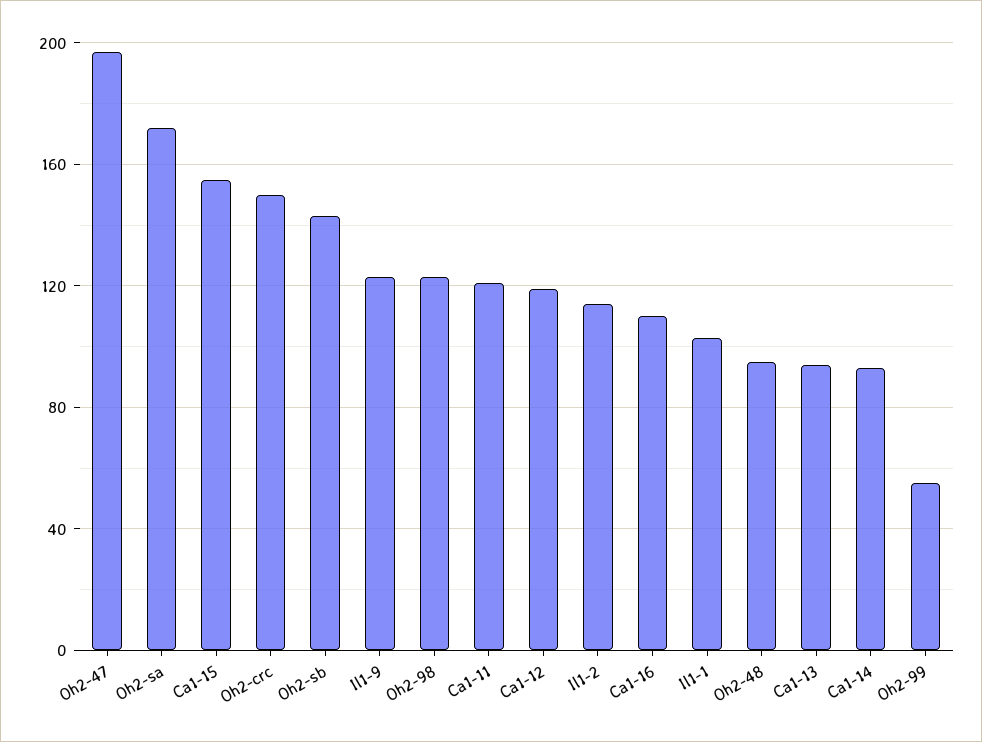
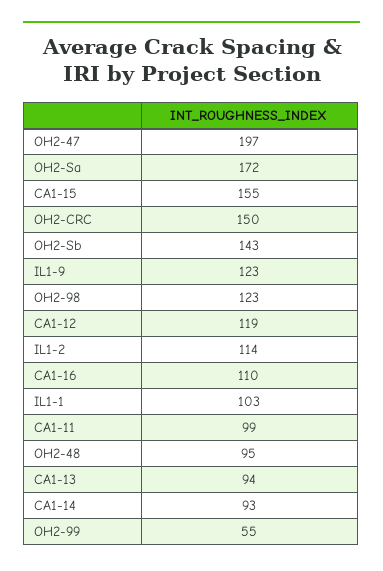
Ca1-11: 120 -> 99

